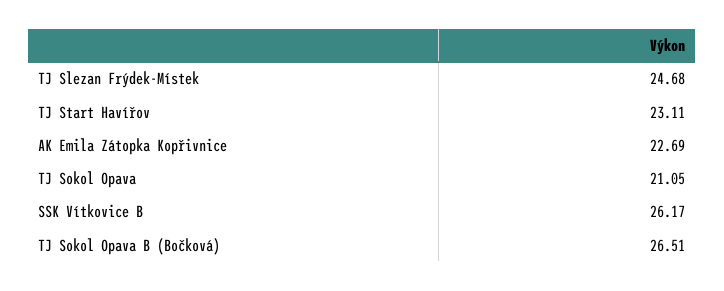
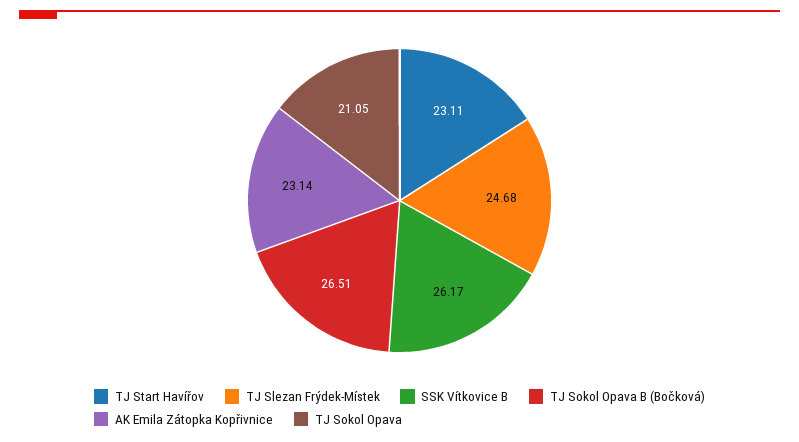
AK Emila Zátopka Kopřivnice: 22.69 -> 23.14

